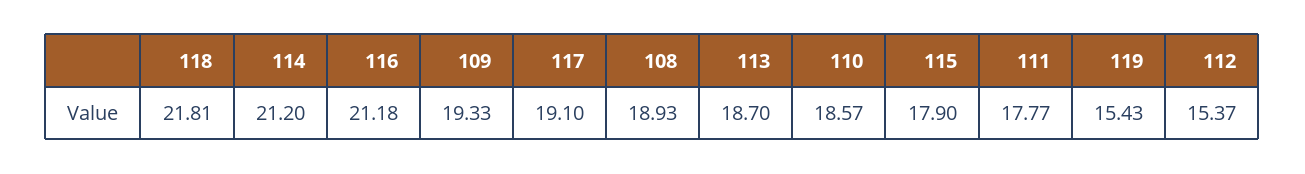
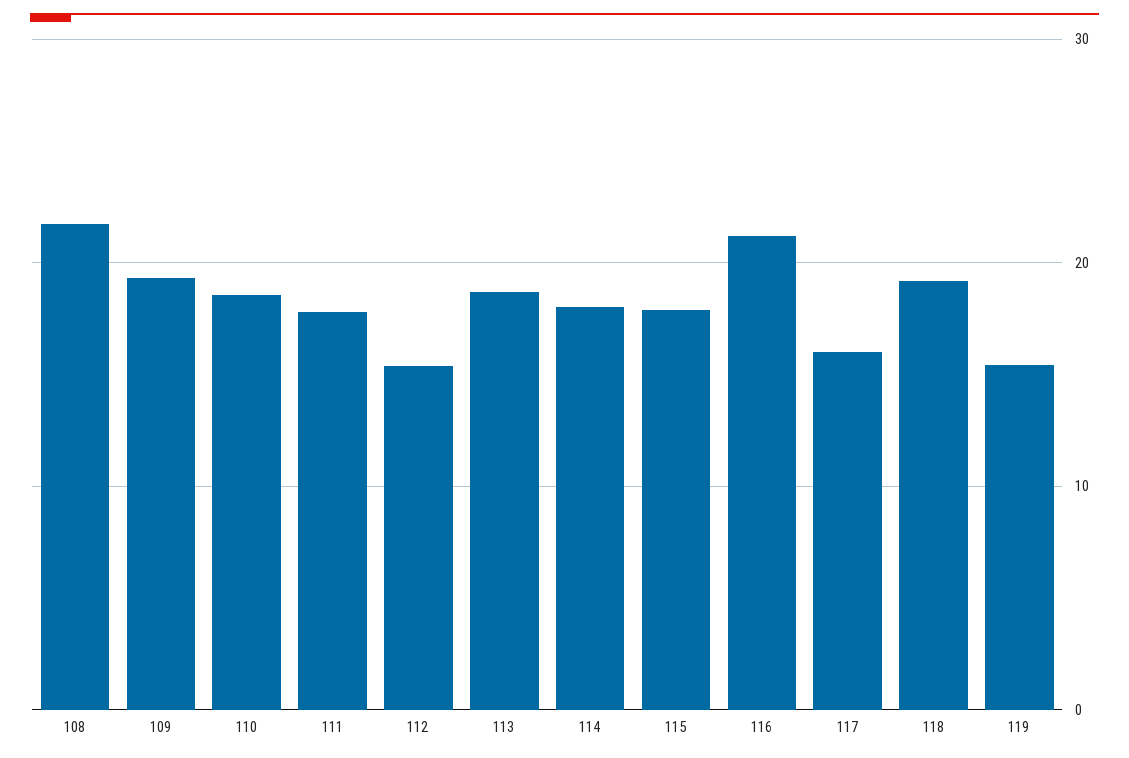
118: 21.81 -> 19
114: 21.2 -> 18
117: 19.1 -> 16
108: 18.93 -> 22

